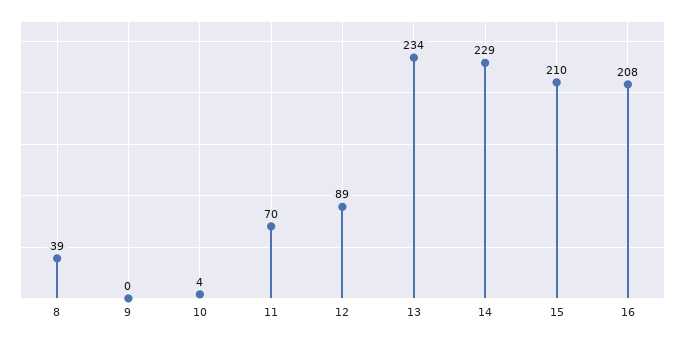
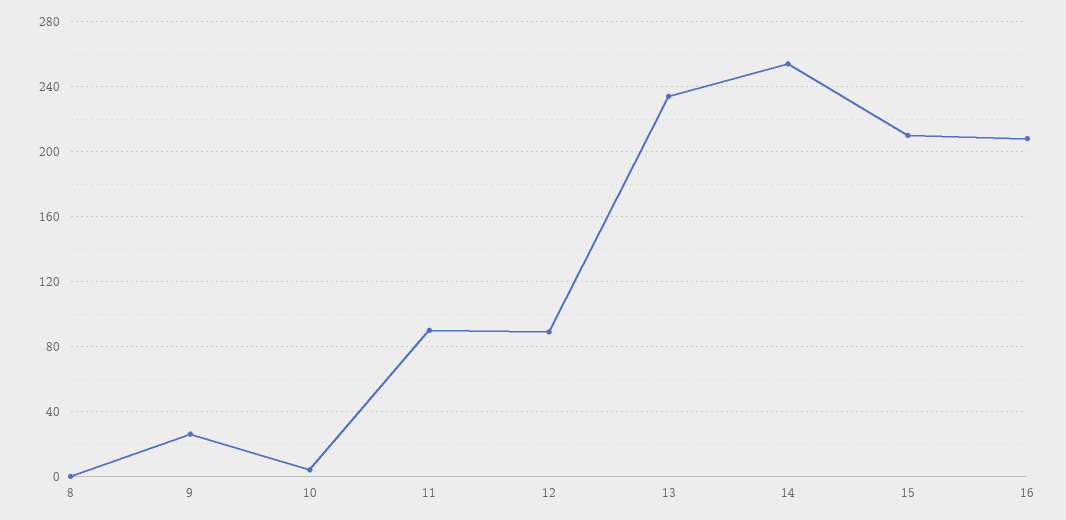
8: 39 -> 0
9: 0 -> 25
11: 70 -> 90
14: 229 -> 255

